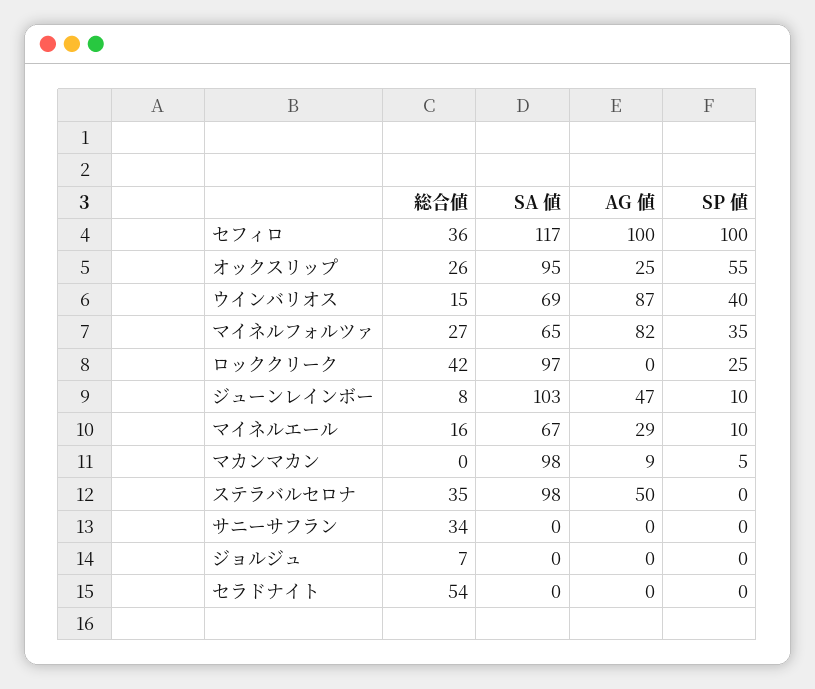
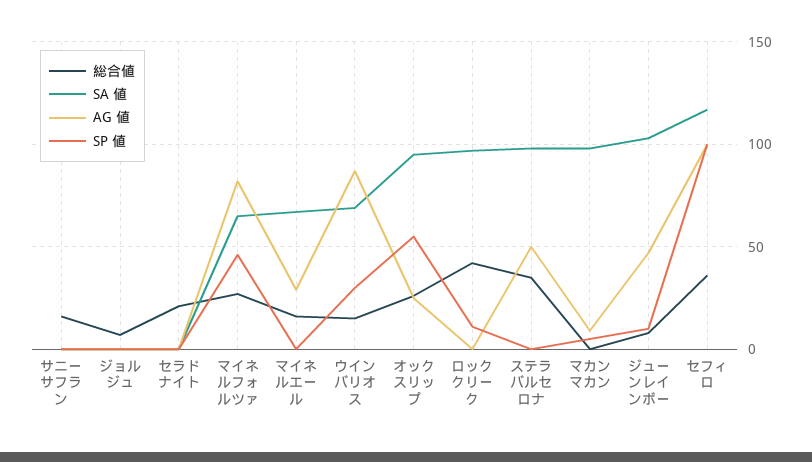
SP 値, ウインバリオス: 40 -> 30
SP 値, マイネルフォルツァ: 35 -> 45
SP 値, ロッククリーク: 25 -> 10
SP 値, マイネルエール: 10 -> 0
総合値, サニーサフラン: 34 -> 15
総合値, セラドナイト: 54 -> 20

